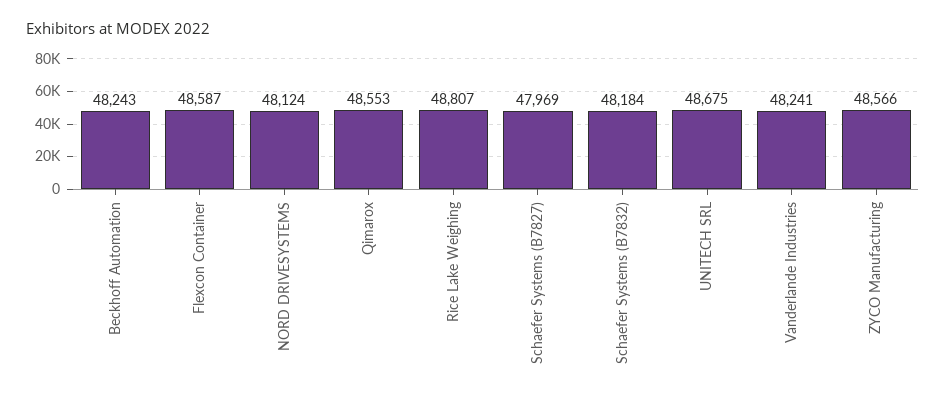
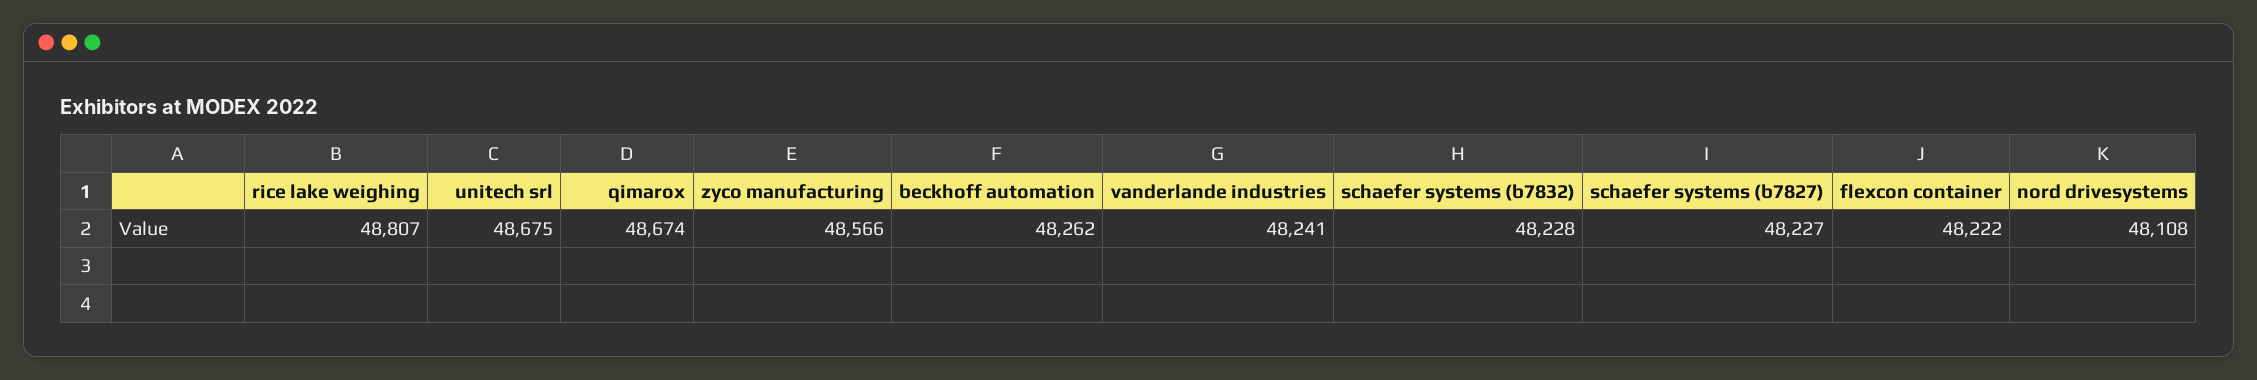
Beckhoff Automation: 48243 -> 48262
Flexcon Container: 48587 -> 48222
NORD DRIVESYSTEMS: 48124 -> 48108
Qimarox: 48553 -> 48674
Schaefer Systems (B7827): 47969 -> 48227
Schaefer Systems (B7832): 48184 -> 48228

